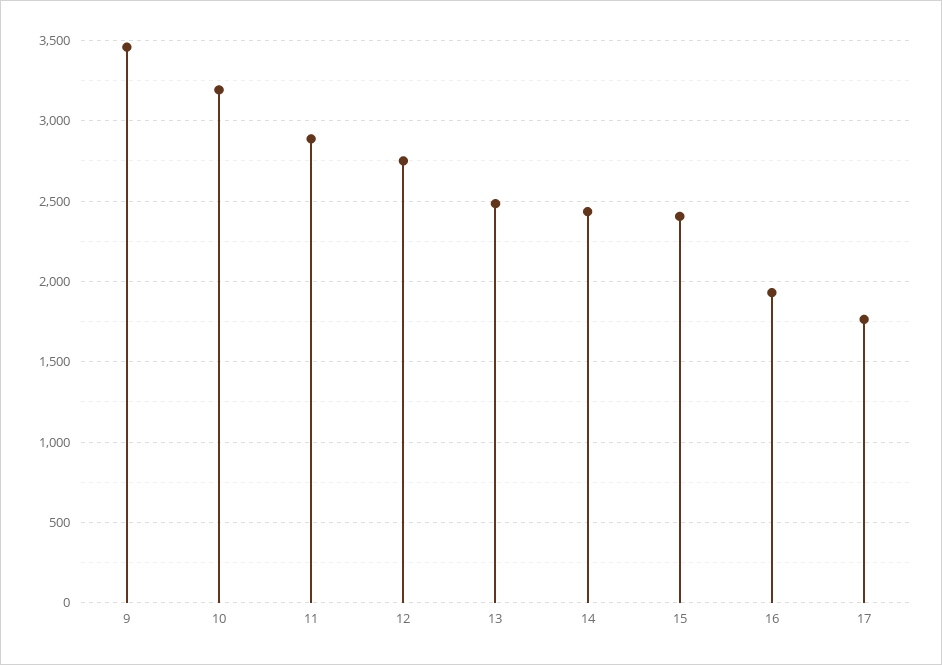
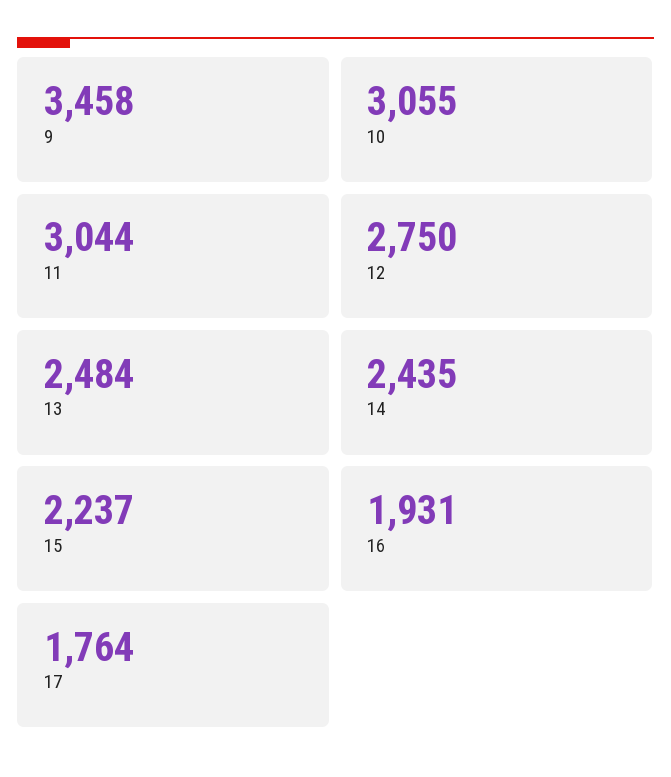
10: 3200 -> 3055
11: 2900 -> 3044
15: 2400 -> 2237

